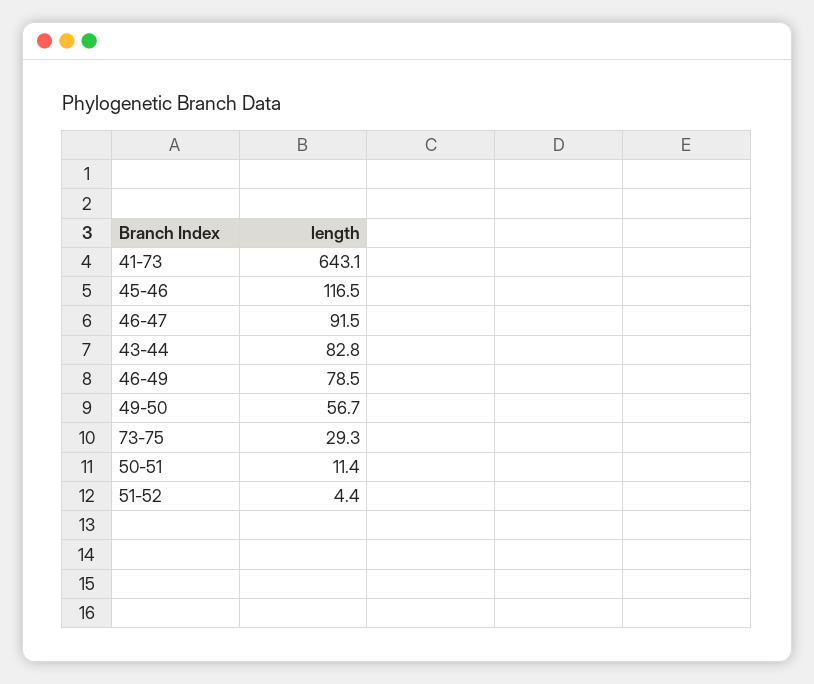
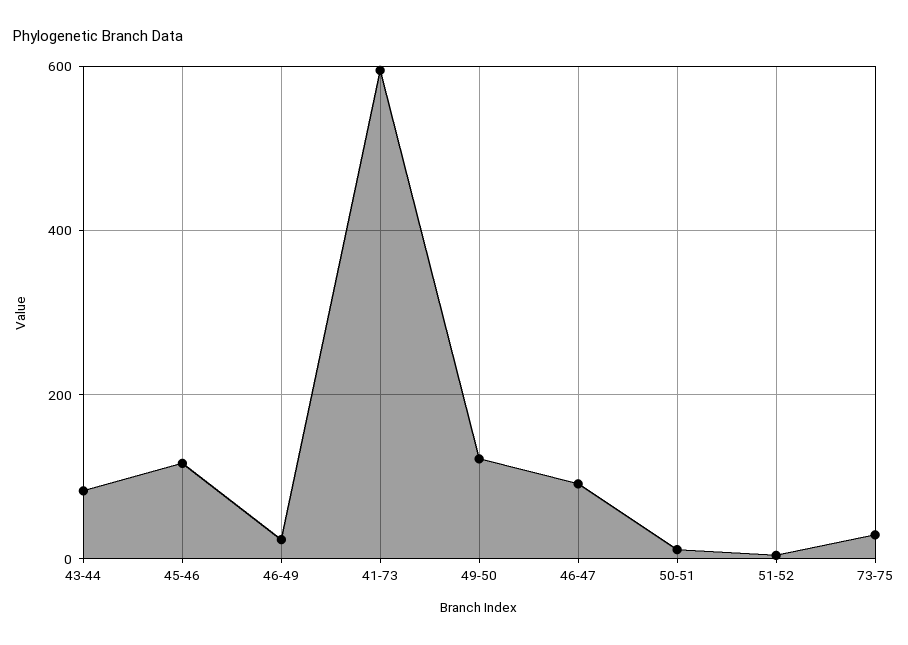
41-73: 643.1 -> 600
46-49: 78.5 -> 20
49-50: 56.7 -> 120

